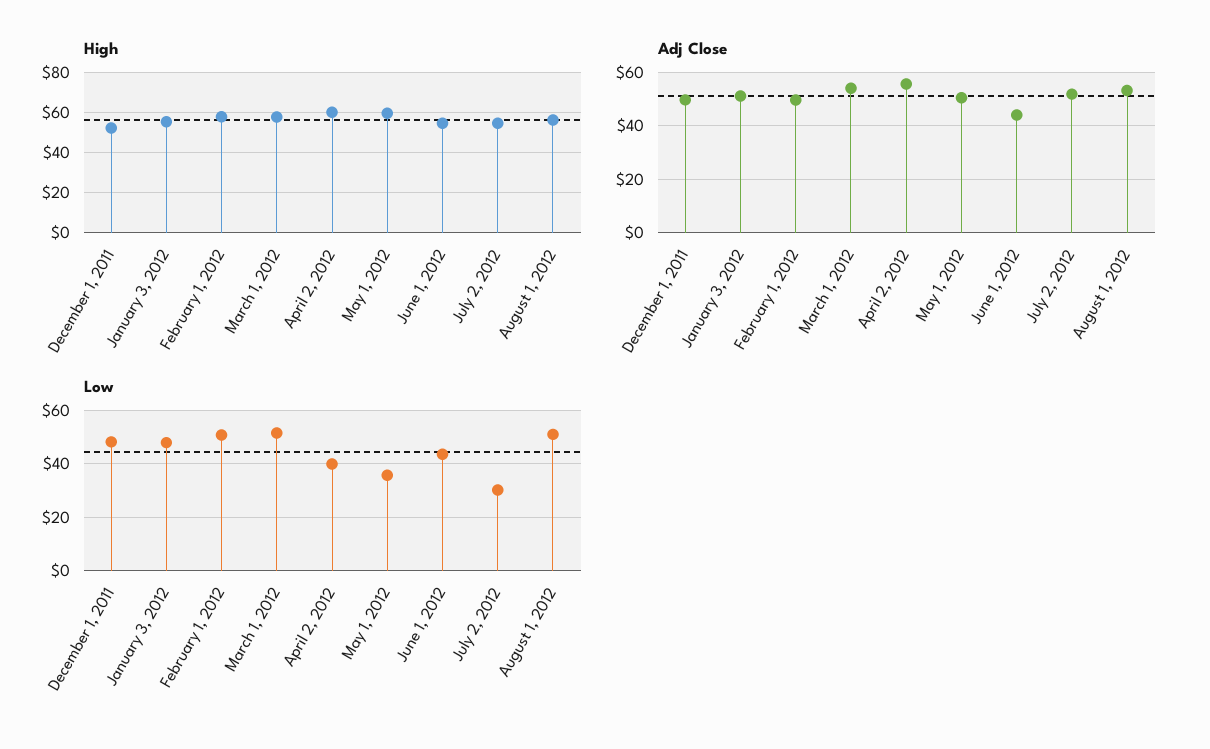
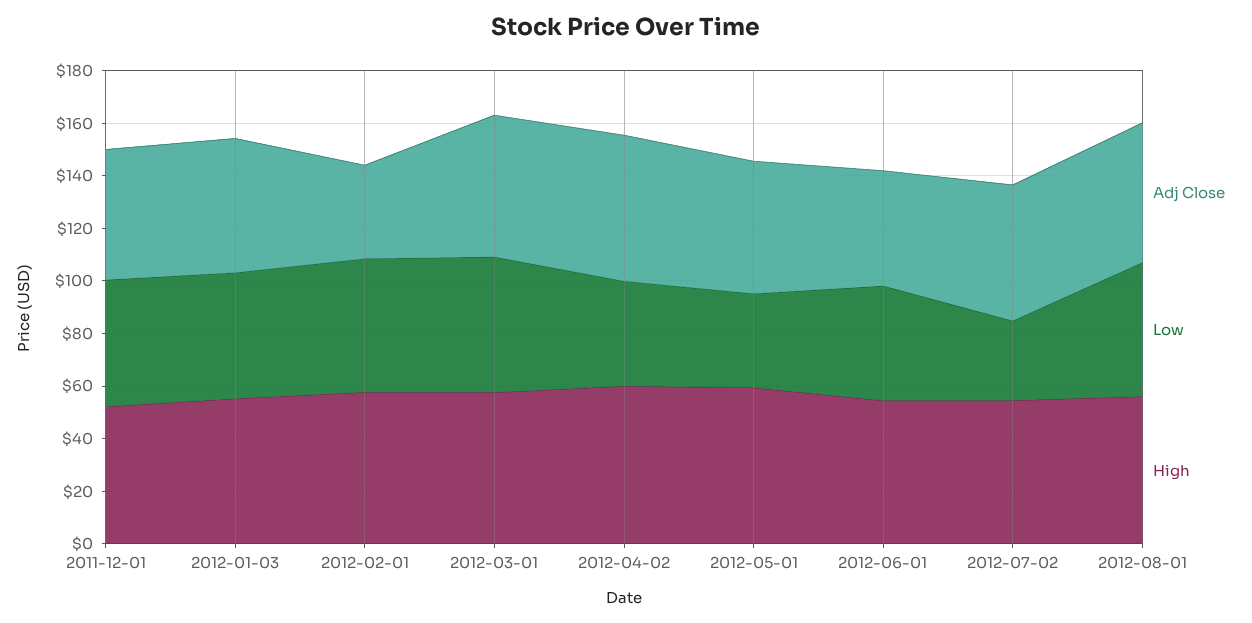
Adj Close, February 1, 2012: 50 -> 35

